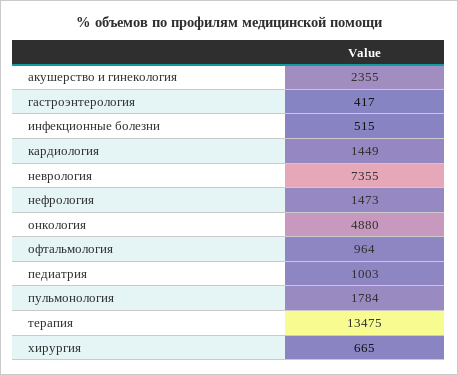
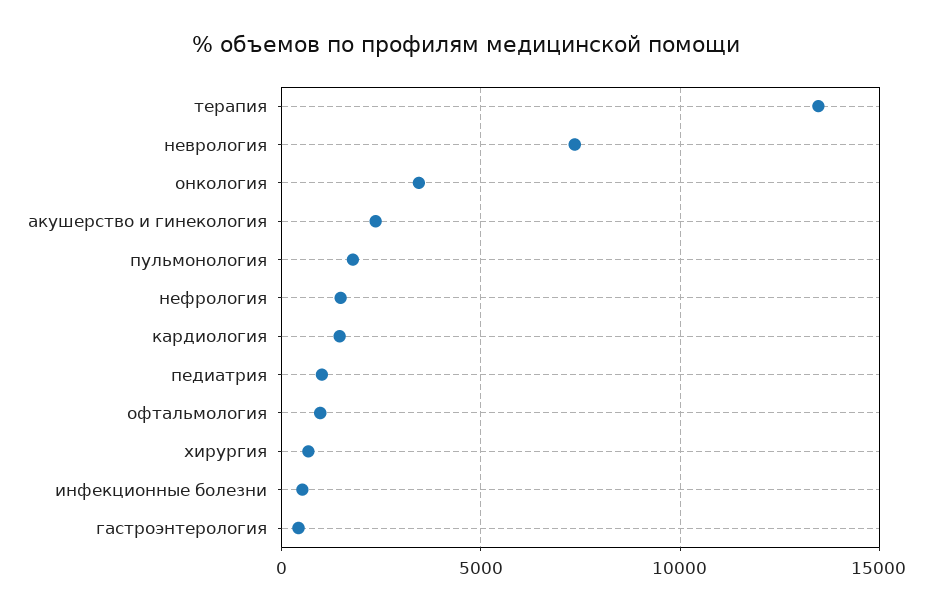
онкология: 4880 -> 3500

